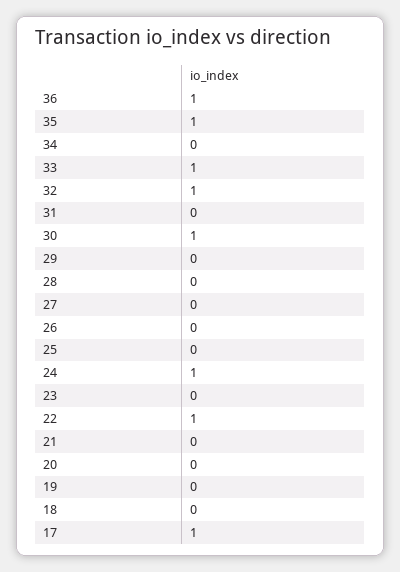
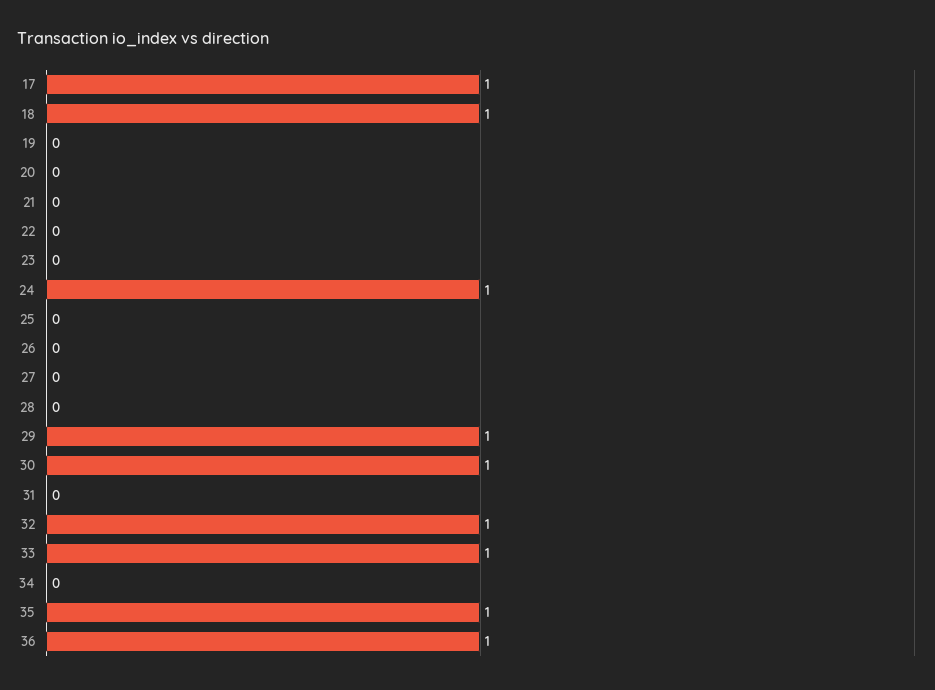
29: 0 -> 1
22: 1 -> 0
18: 0 -> 1

